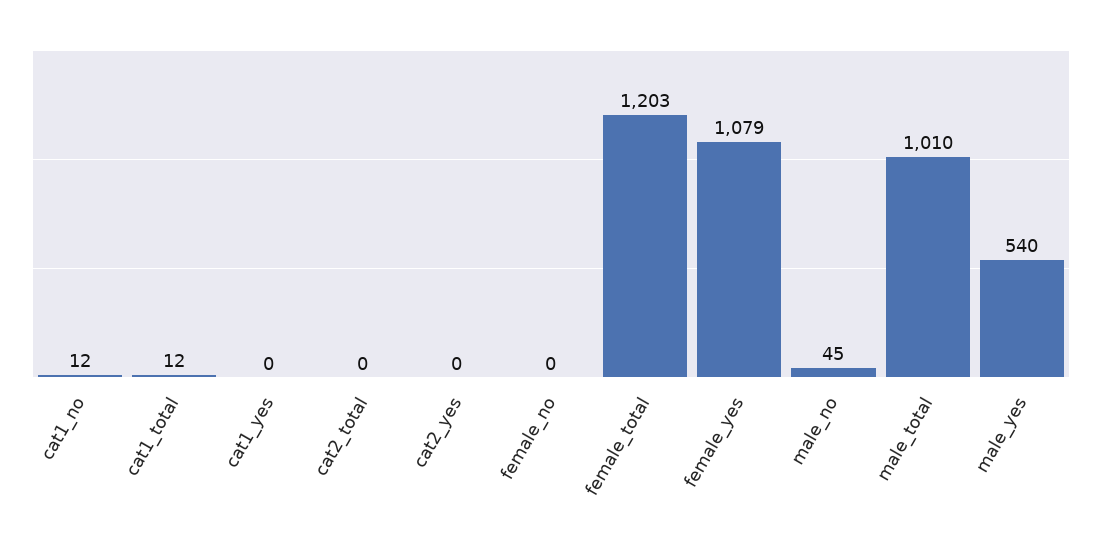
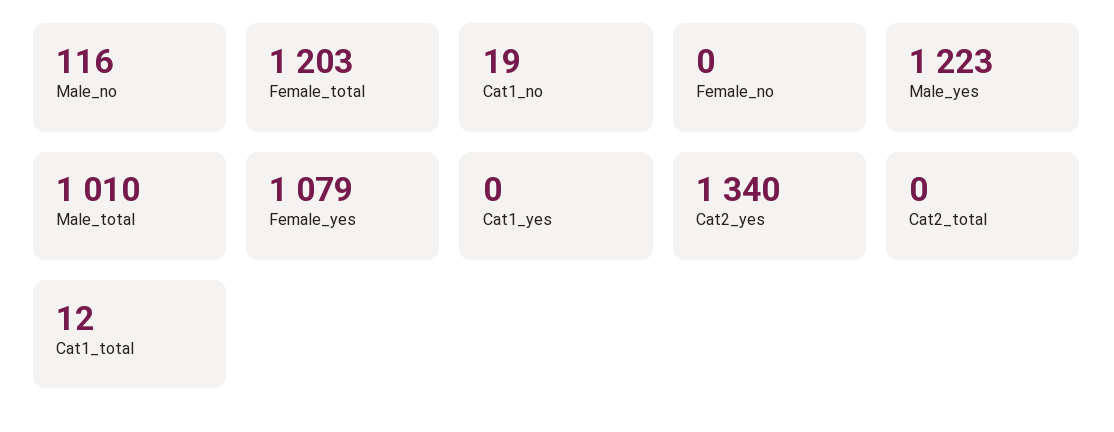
cat1_no: 12 -> 19
cat2_yes: 0 -> 1340
male_no: 45 -> 116
male_yes: 540 -> 1223

